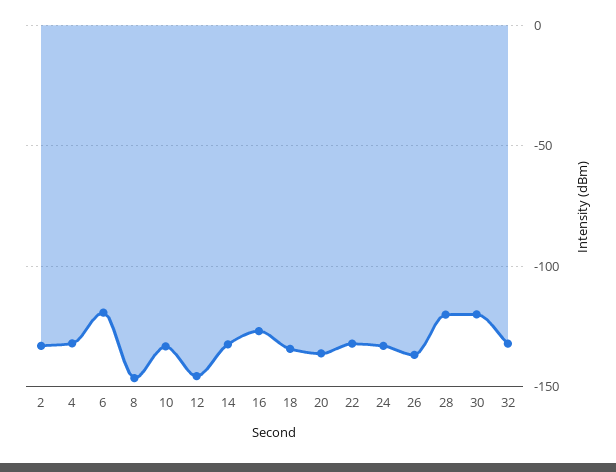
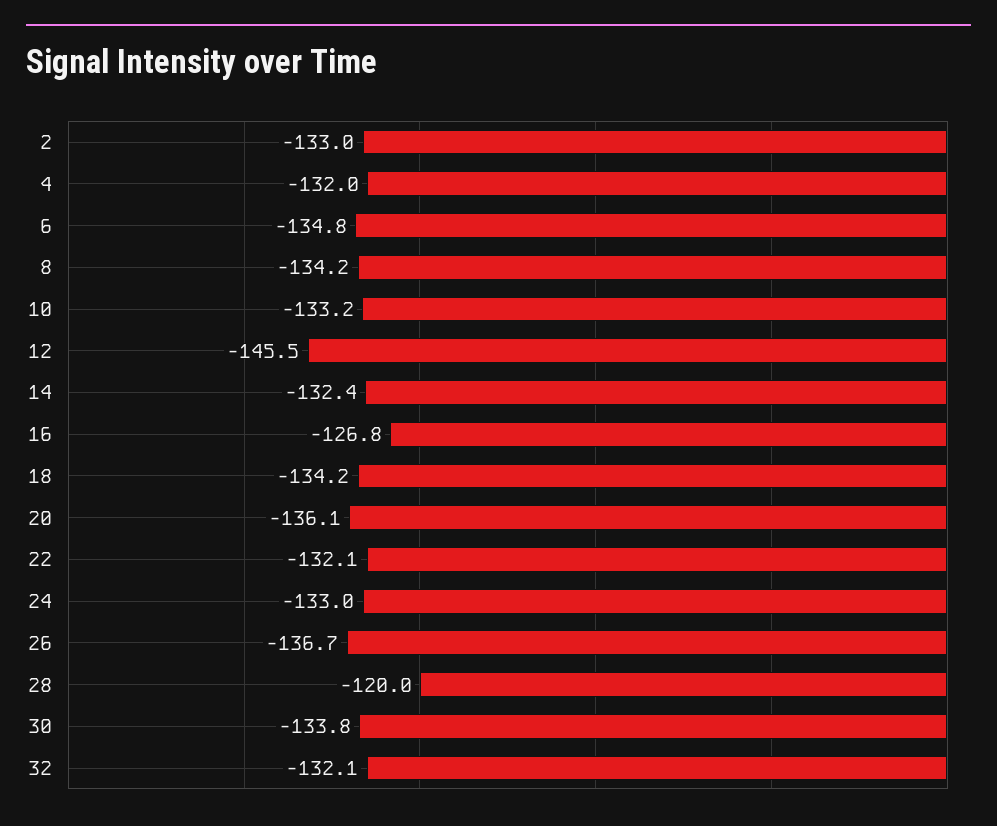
6: -120 -> -134.8
8: -145 -> -134.2
30: -120 -> -133.8

